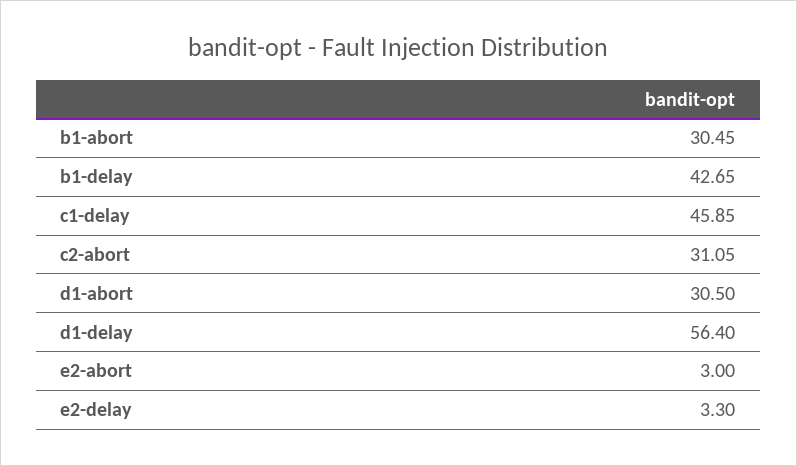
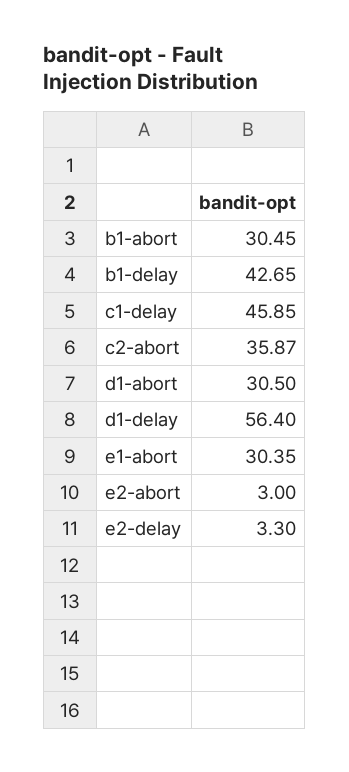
c2-abort: 31.05 -> 35.87
e1-abort: none -> 30.35

